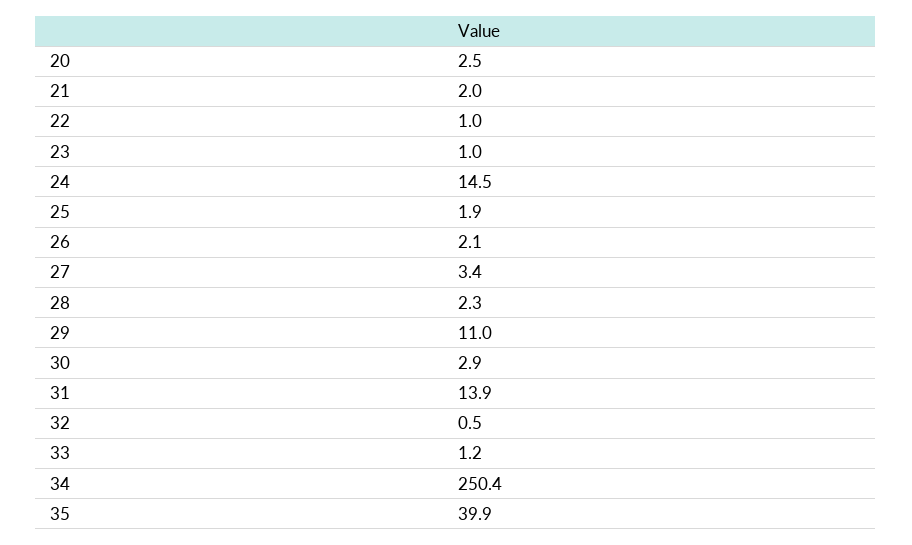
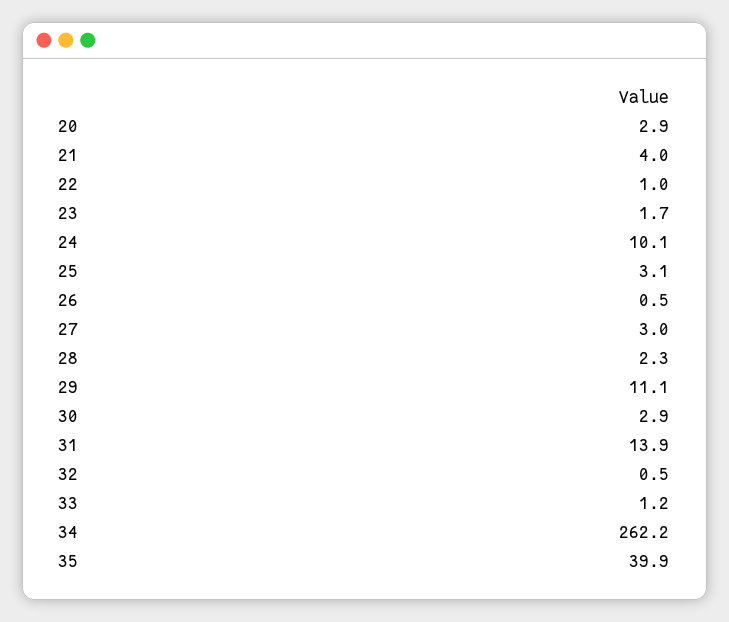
20: 2.5 -> 2.9
21: 2 -> 4
23: 1 -> 1.7
24: 14.5 -> 10.1
25: 1.9 -> 3.1
26: 2.1 -> 0.5
27: 3.4 -> 3
29: 11 -> 11.1
34: 250.4 -> 262.2

